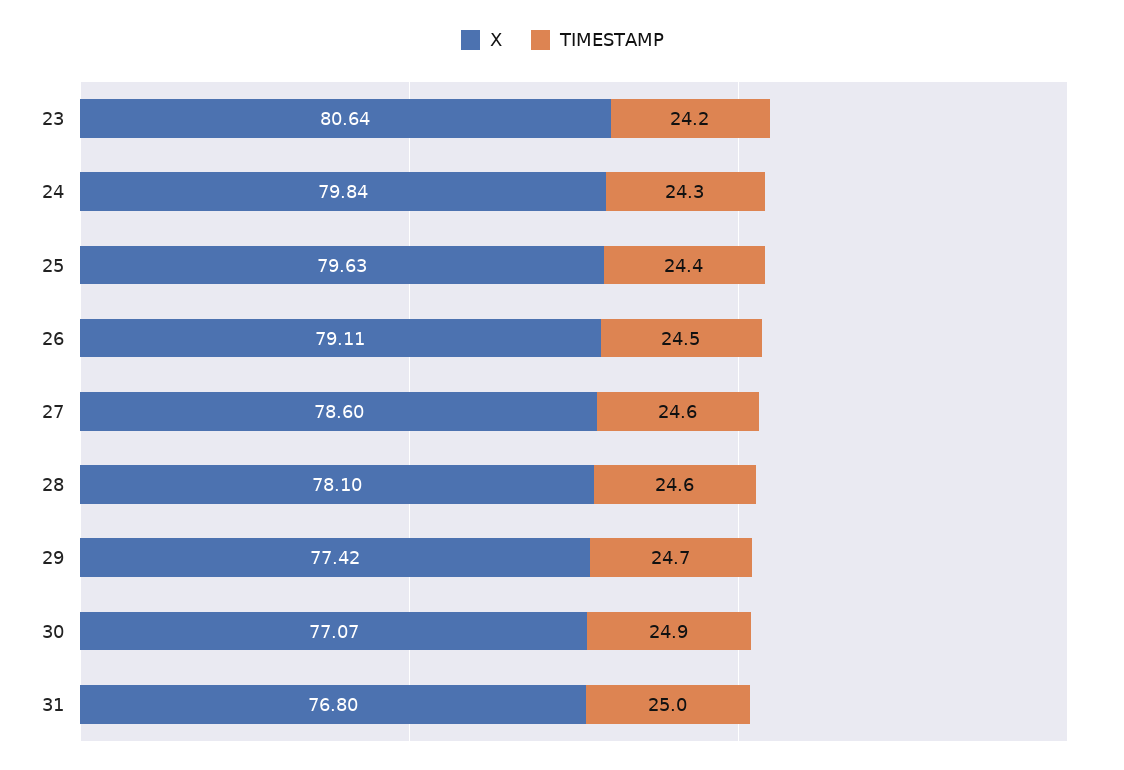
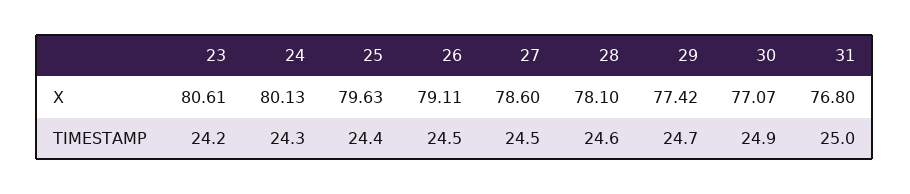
X, 23: 80.64 -> 80.61
X, 24: 79.84 -> 80.13
TIMESTAMP, 27: 24.6 -> 24.5

